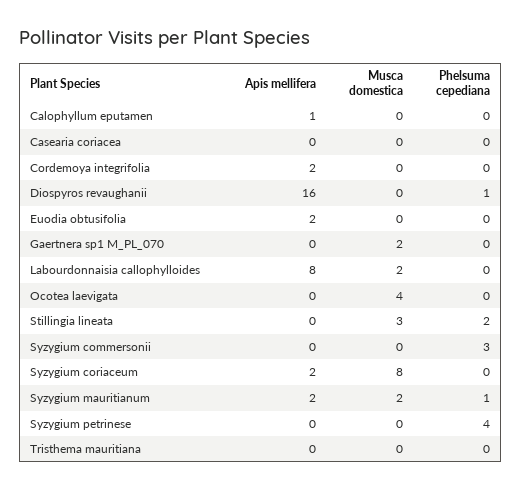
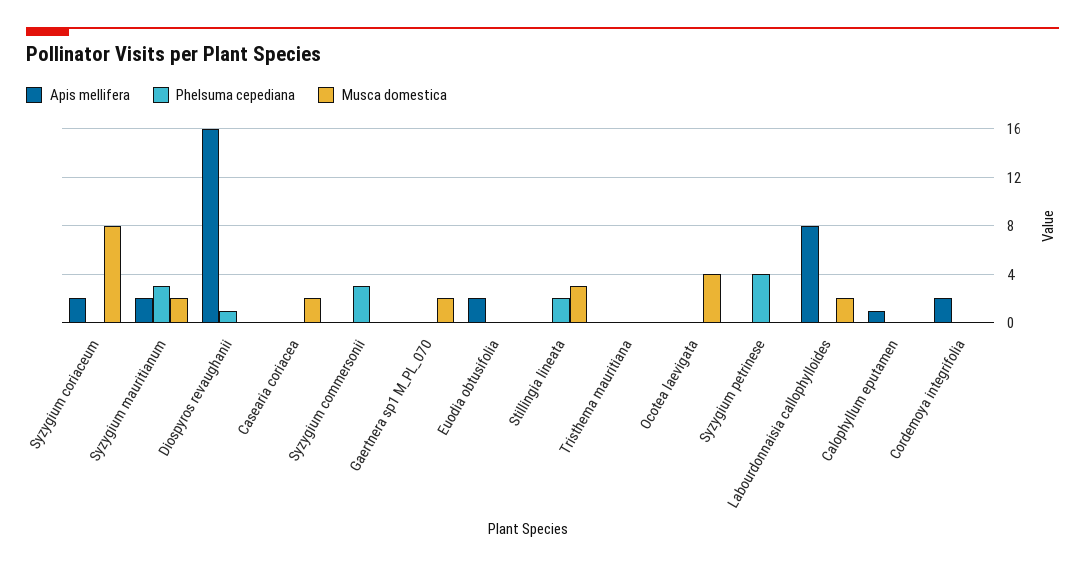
Musca domestica, Casearia coriacea: 0 -> 2
Phelsuma cepediana, Syzygium mauritianum: 1 -> 3

